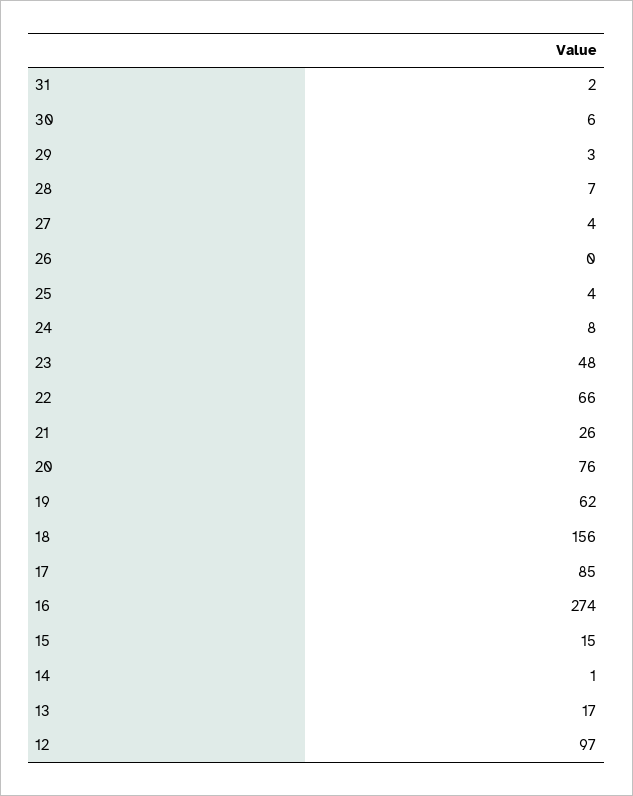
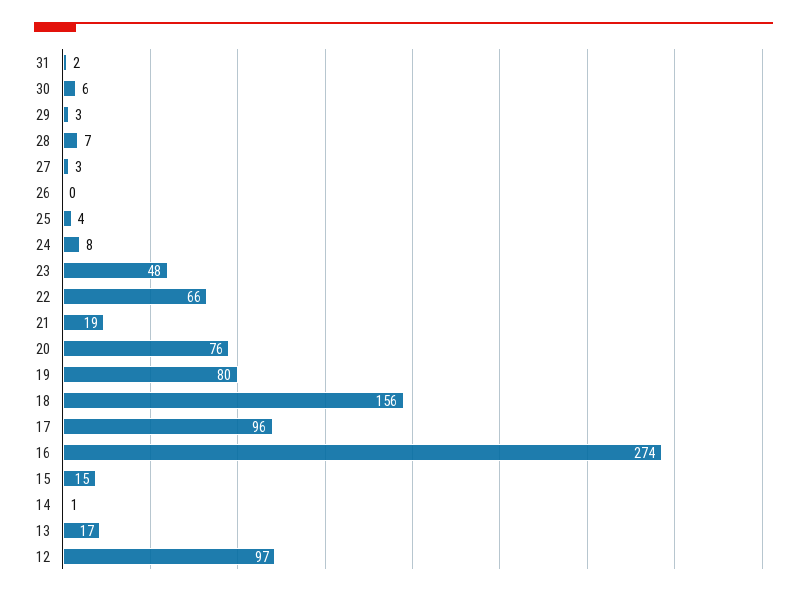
27: 4 -> 3
21: 26 -> 19
19: 62 -> 80
17: 85 -> 96

